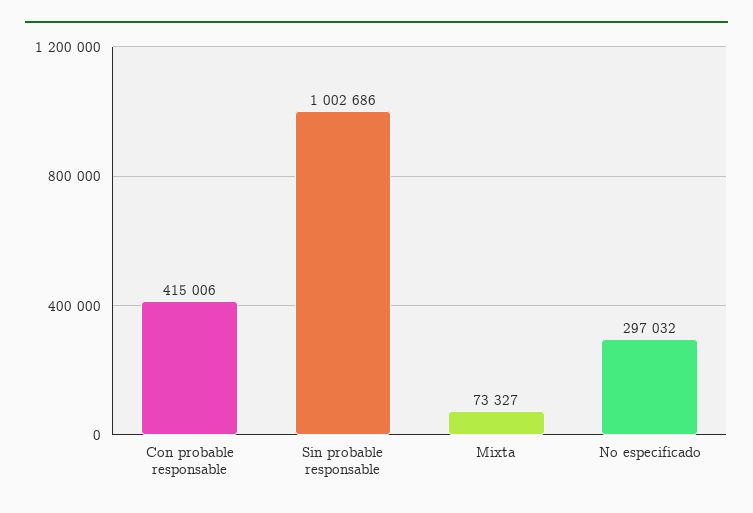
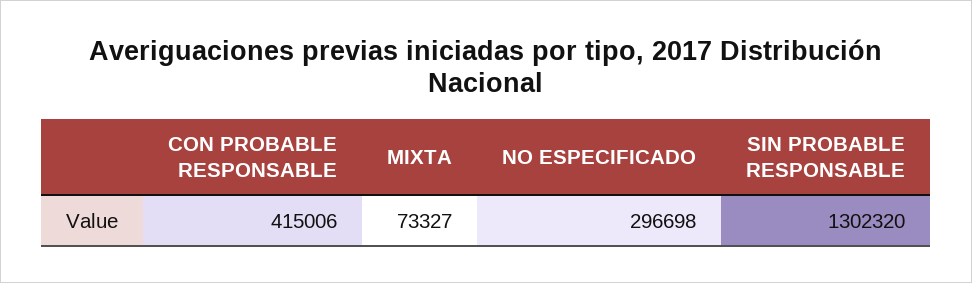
Sin probable responsable: 1002686 -> 1302320
No especificado: 297032 -> 296698

